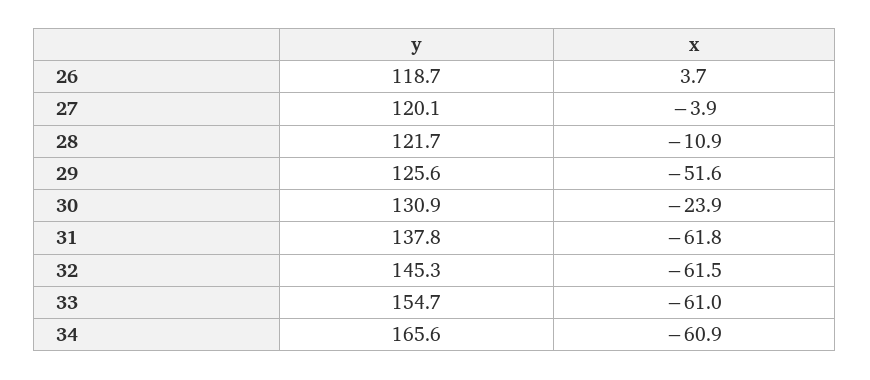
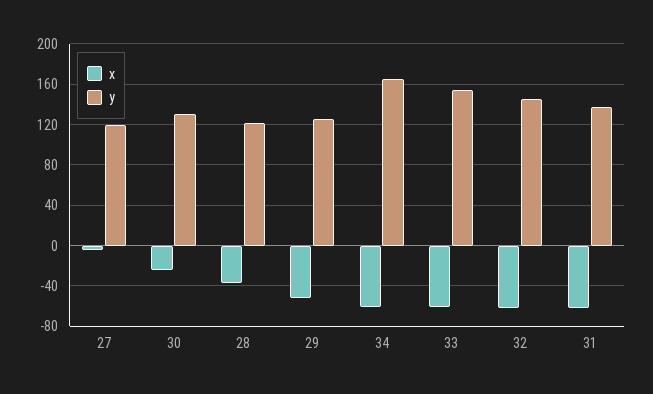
y, 26: 118.7 -> none
x, 26: 3.7 -> none
x, 28: -10.9 -> -40

